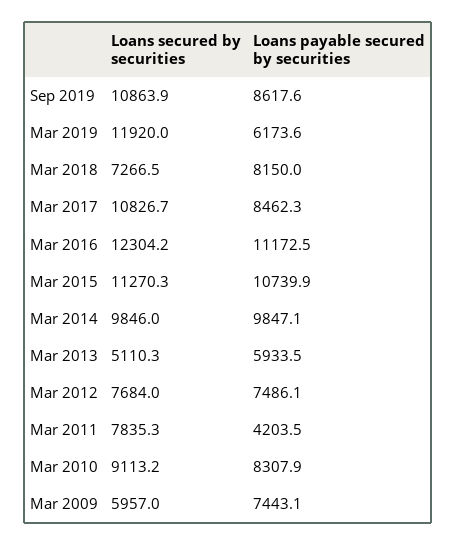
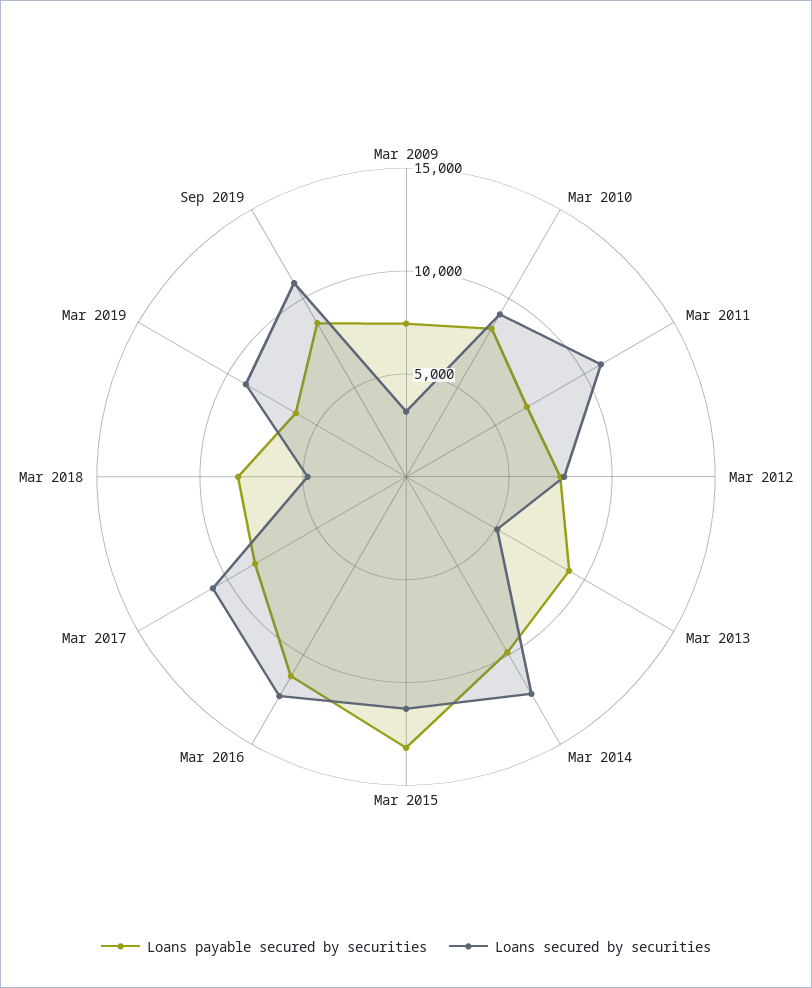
Loans secured by securities, Mar 2019: 11920 -> 9000
Loans secured by securities, Mar 2018: 7266.5 -> 5000
Loans payable secured by securities, Mar 2015: 10739.9 -> 13000
Loans secured by securities, Mar 2014: 9846 -> 12000
Loans payable secured by securities, Mar 2013: 5933.5 -> 9000
Loans secured by securities, Mar 2011: 7835.3 -> 11000
Loans payable secured by securities, Mar 2011: 4203.5 -> 7000
Loans secured by securities, Mar 2009: 5957 -> 3000

